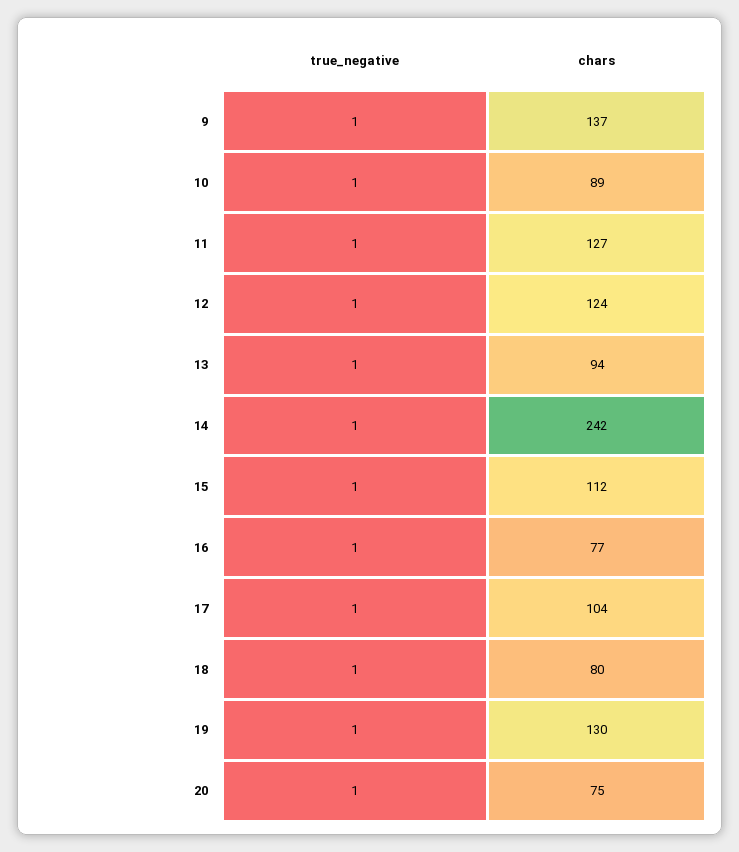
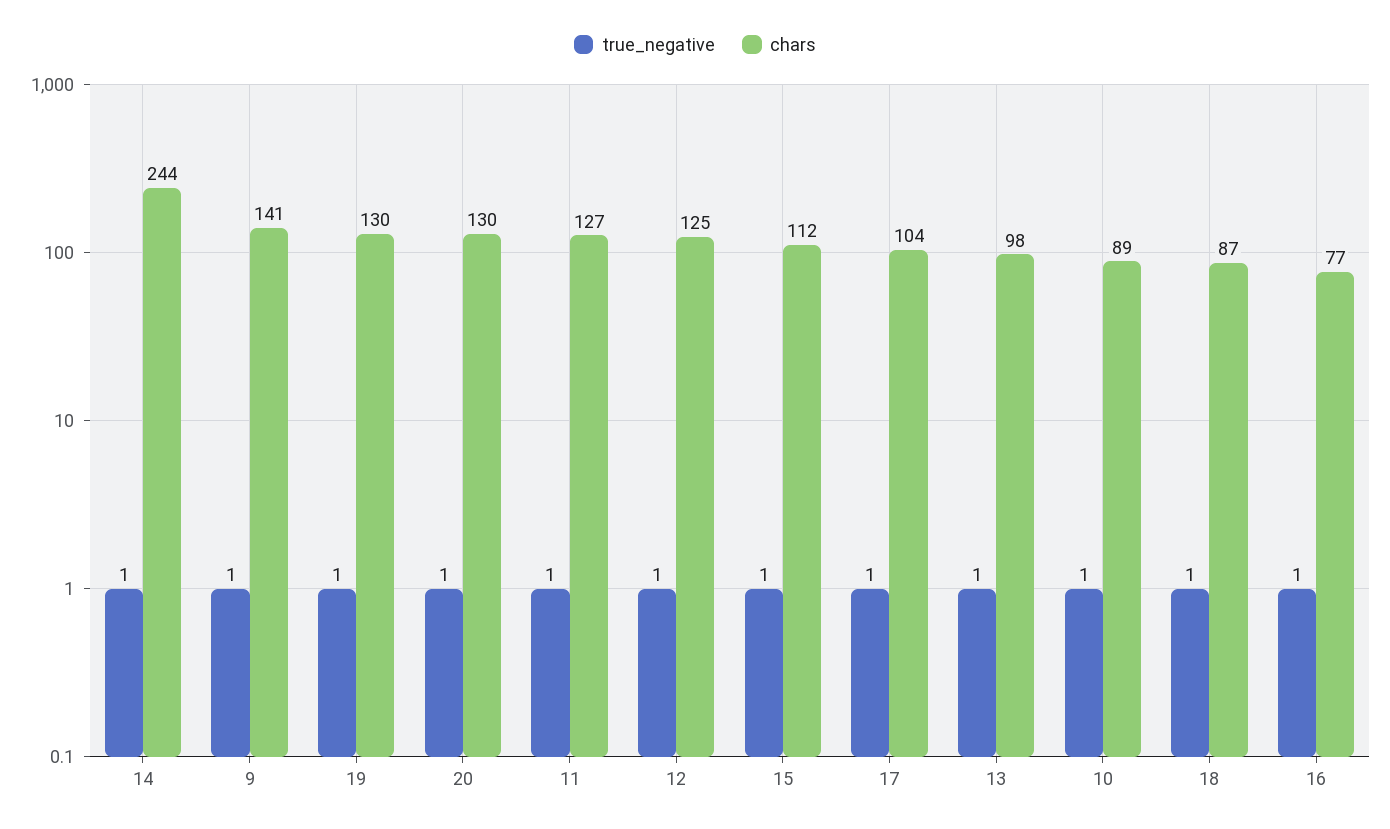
chars, 9: 137 -> 141
chars, 12: 124 -> 125
chars, 13: 94 -> 98
chars, 14: 242 -> 244
chars, 18: 80 -> 87
chars, 20: 75 -> 130

